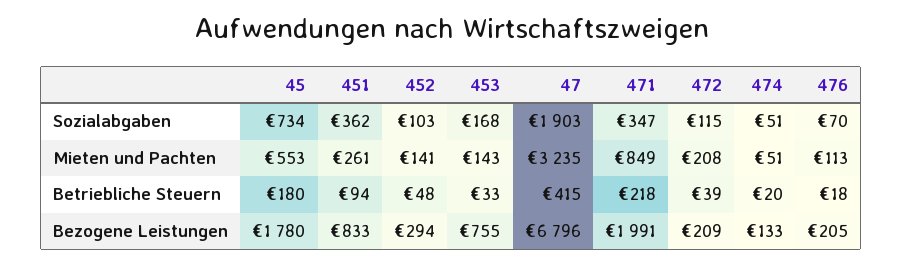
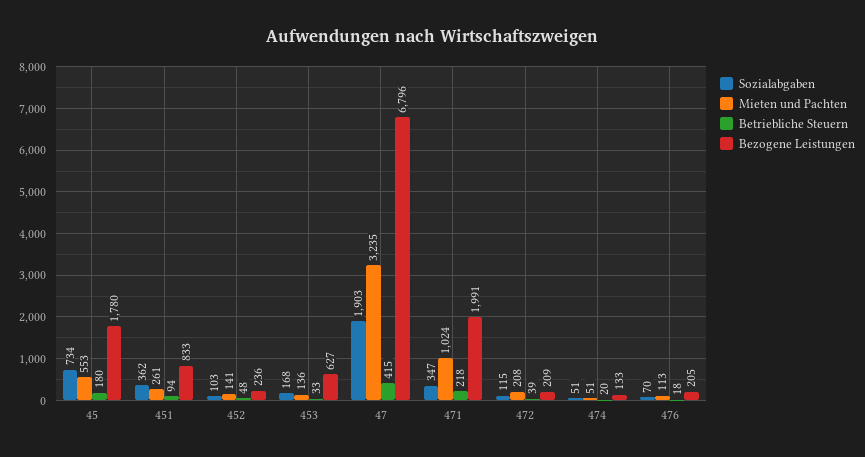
Mieten und Pachten, 453: 143 -> 136
Mieten und Pachten, 471: 849 -> 1024
Bezogene Leistungen, 452: 294 -> 236
Bezogene Leistungen, 453: 755 -> 627

